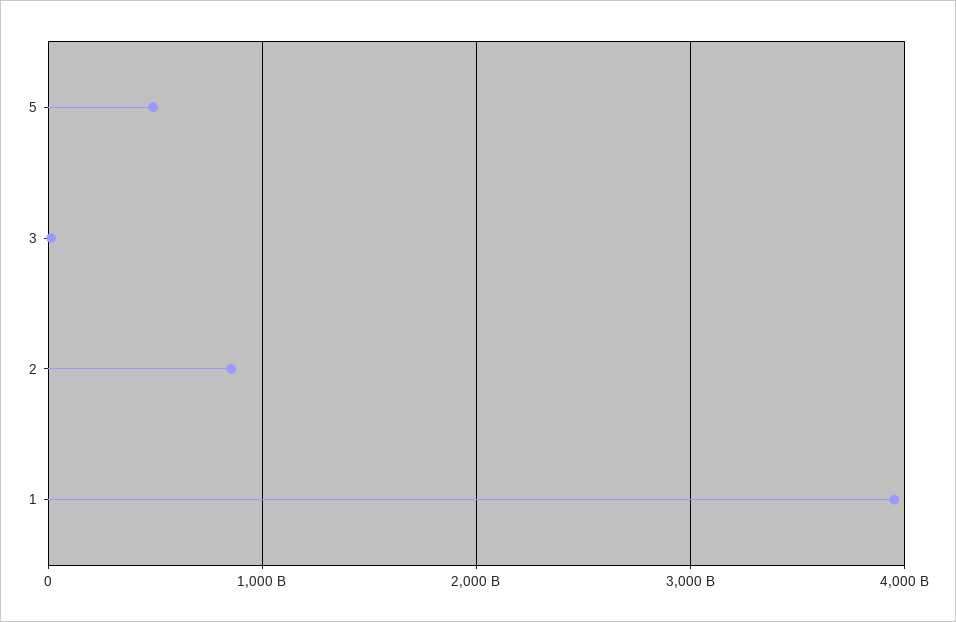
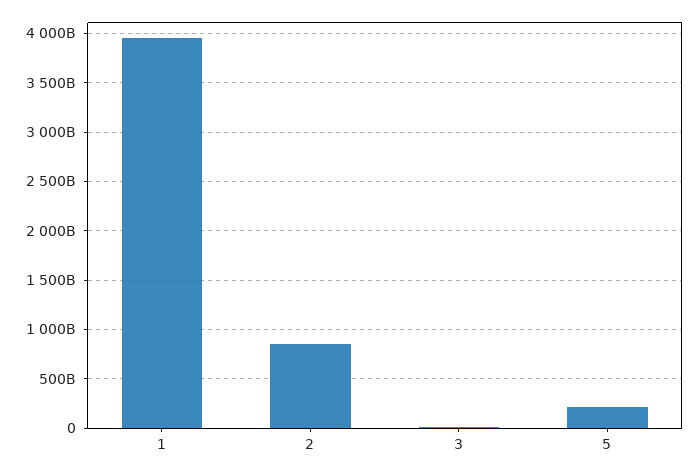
5: 500000000000 -> 200000000000

